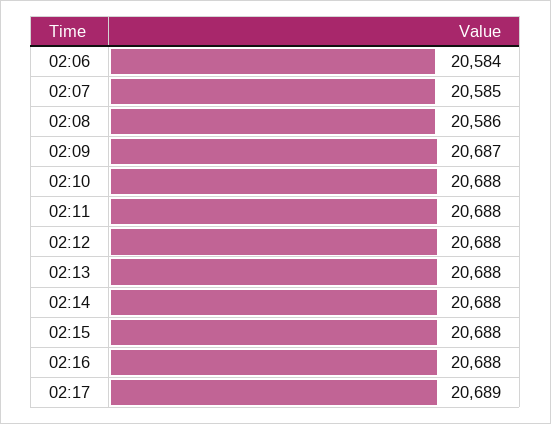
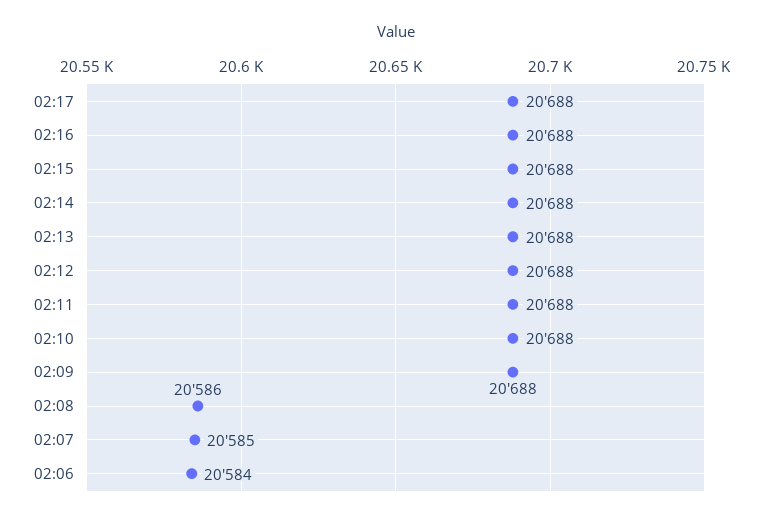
02:09: 20687 -> 20688
02:17: 20689 -> 20688

